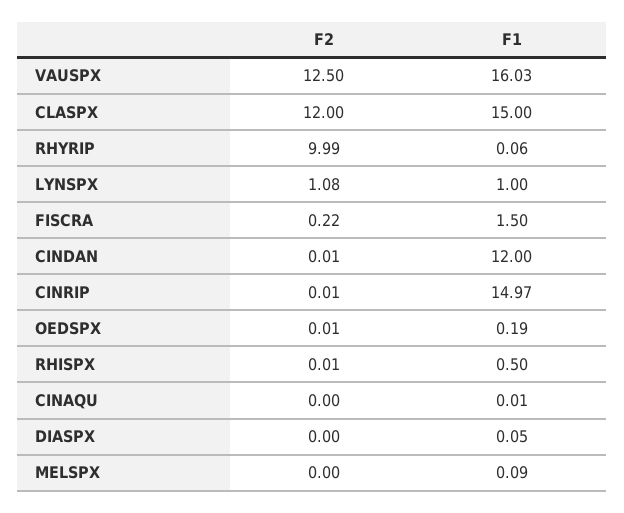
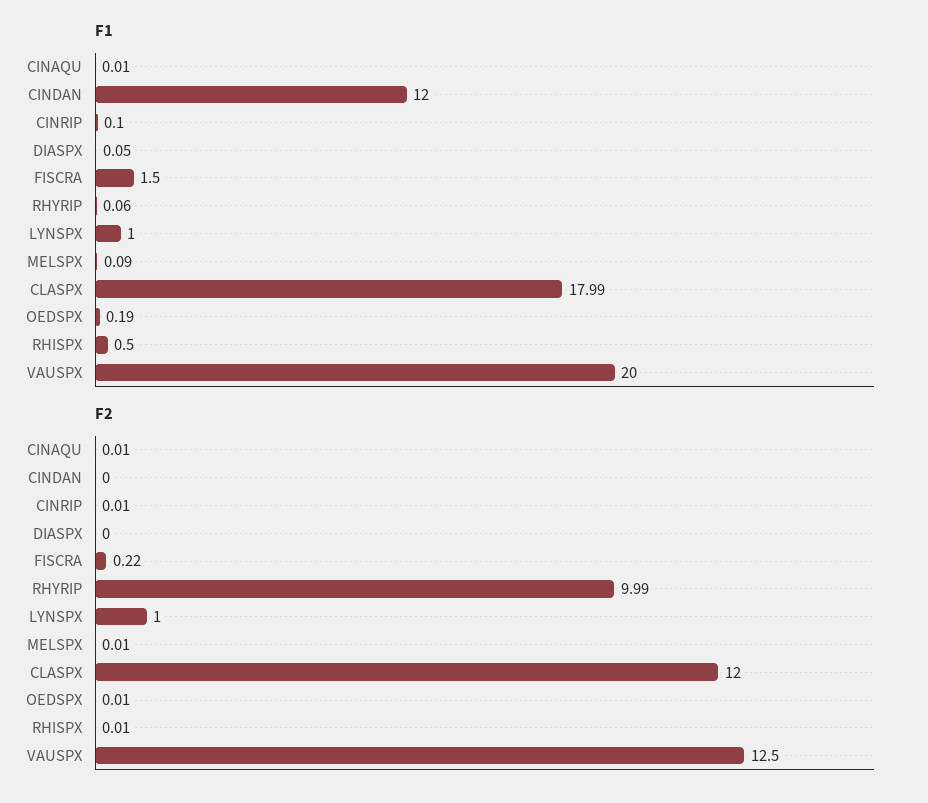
F1, VAUSPX: 16.03 -> 20
F1, CLASPX: 15 -> 17.99
F2, LYNSPX: 1.08 -> 1
F2, CINDAN: 0.01 -> 0
F1, CINRIP: 14.97 -> 0.1
F2, CINAQU: 0 -> 0.01
F2, MELSPX: 0 -> 0.01

